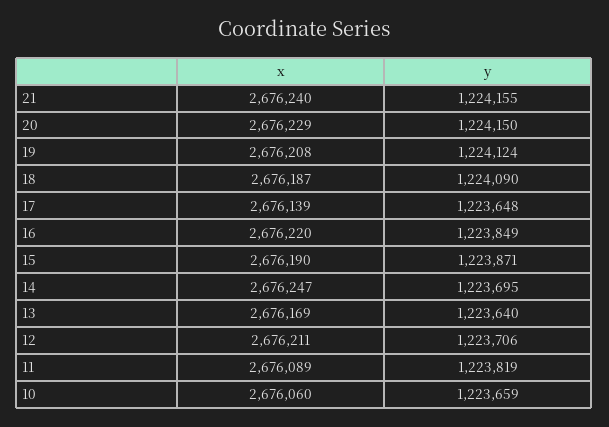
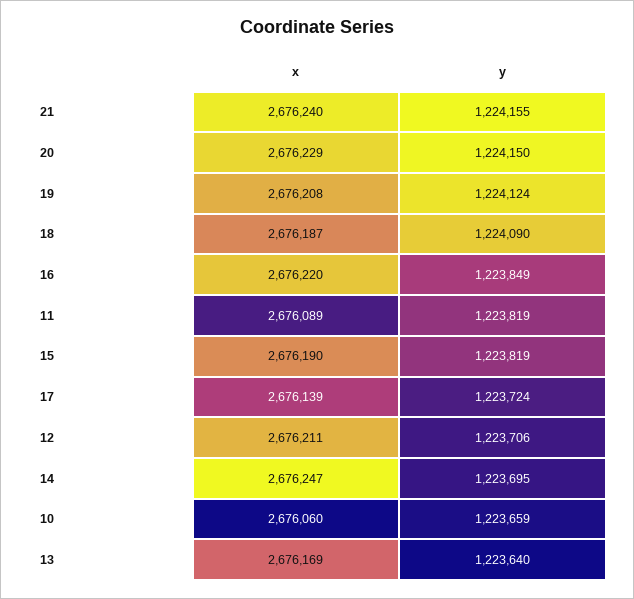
y, 17: 1223648 -> 1223724
y, 15: 1223871 -> 1223819

